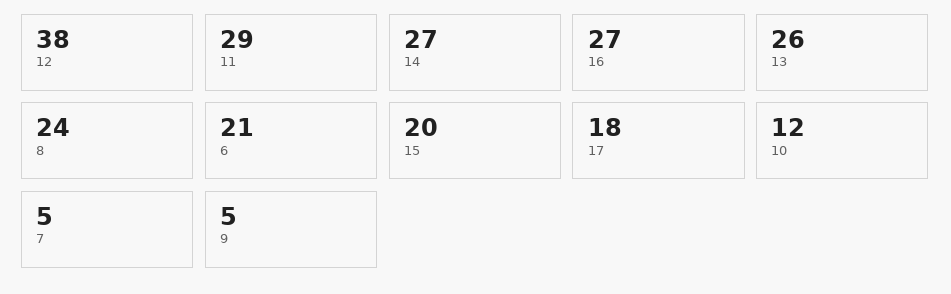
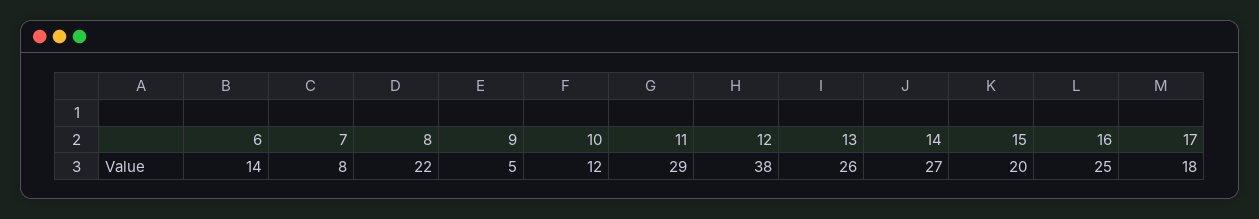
16: 27 -> 25
8: 24 -> 22
6: 21 -> 14
7: 5 -> 8

